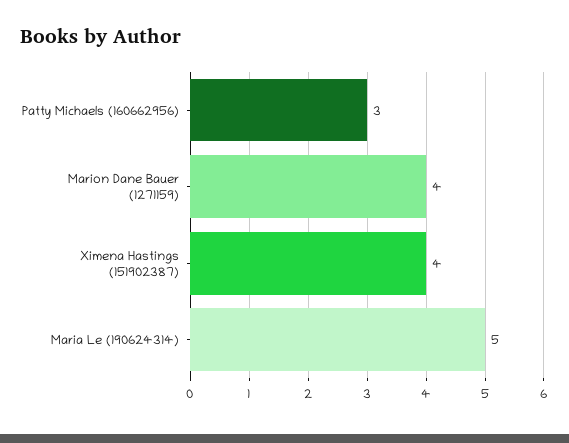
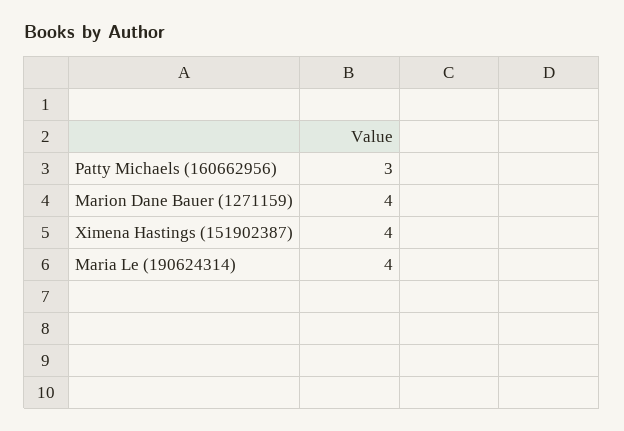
Maria Le (190624314): 5 -> 4

